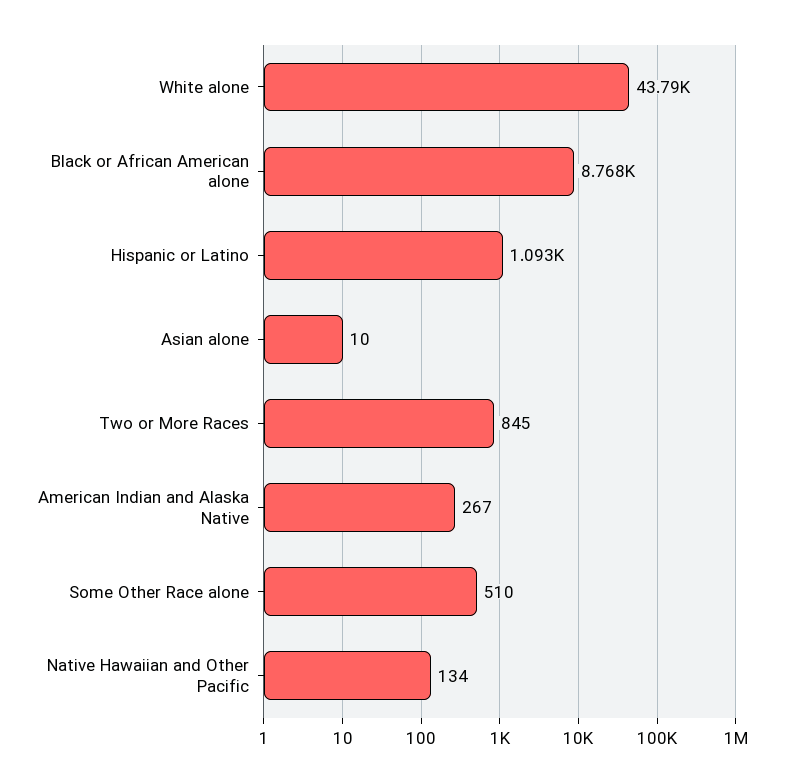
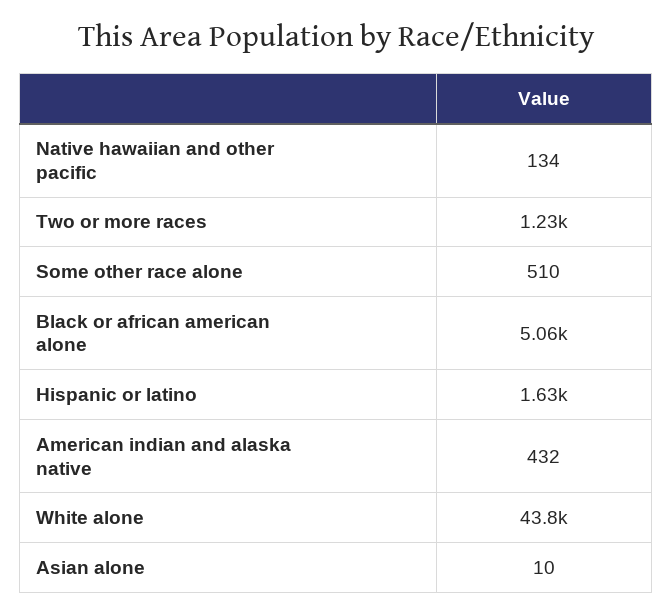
Black or African American alone: 8768 -> 5060
Hispanic or Latino: 1093 -> 1630
Two or More Races: 845 -> 1230
American Indian and Alaska Native: 267 -> 432

